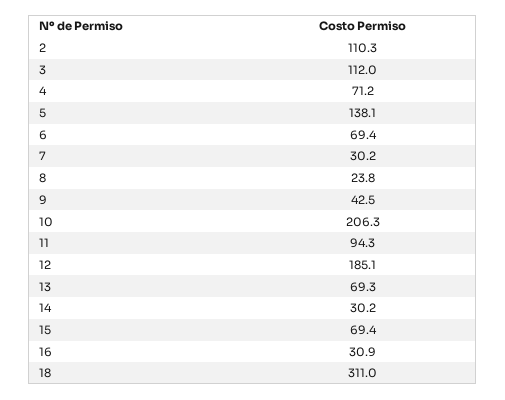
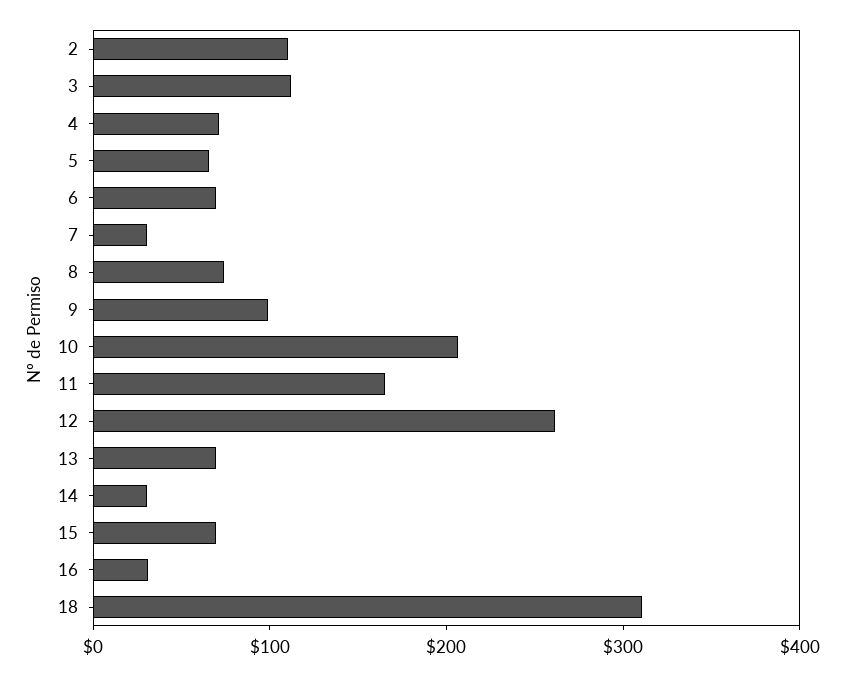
5: 138.1 -> 60
8: 23.8 -> 80
9: 42.5 -> 100
11: 94.3 -> 160
12: 185.1 -> 260

